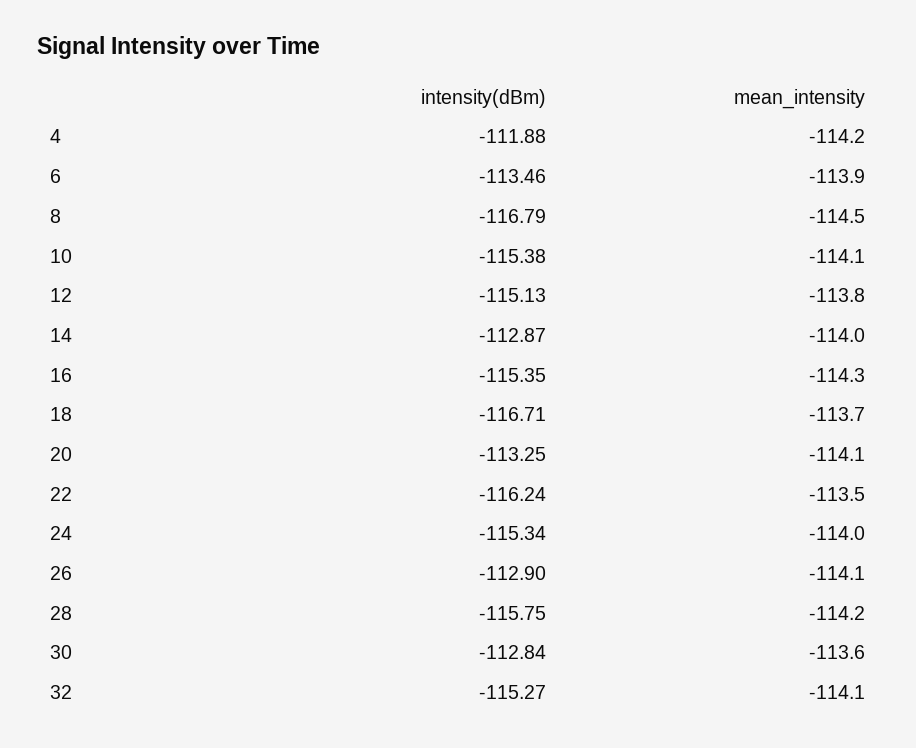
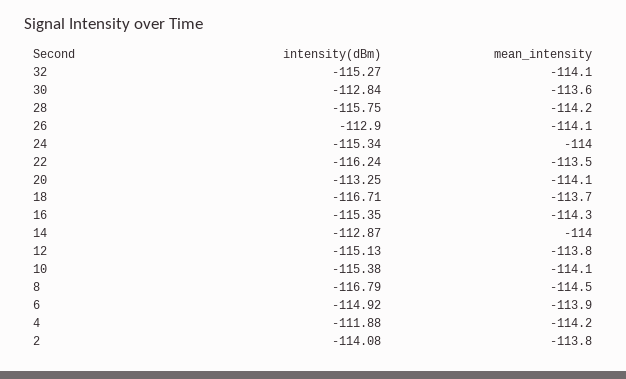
intensity(dBm), 6: -113.46 -> -114.92
intensity(dBm), 2: none -> -114.08
mean_intensity, 2: none -> -113.8

